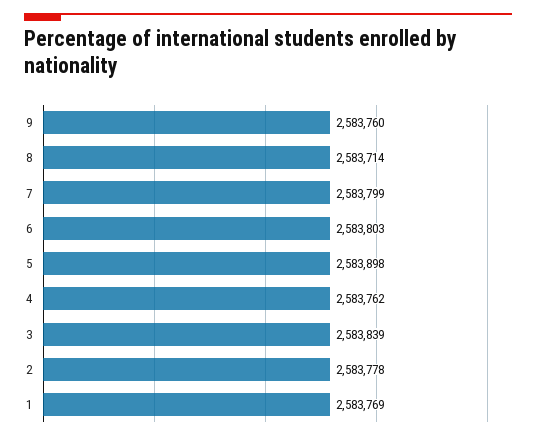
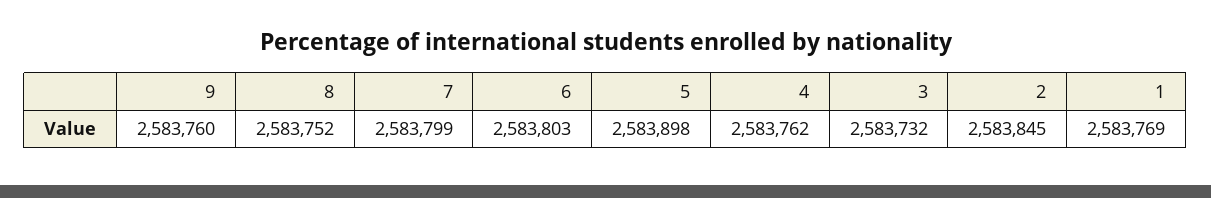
8: 2583714 -> 2583752
3: 2583839 -> 2583732
2: 2583778 -> 2583845

